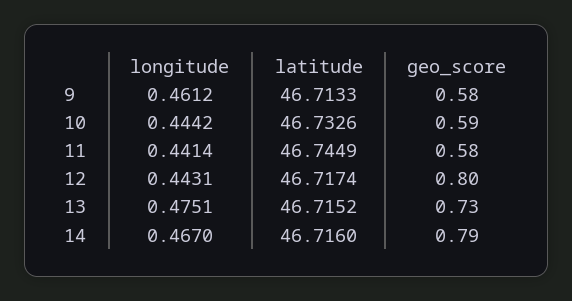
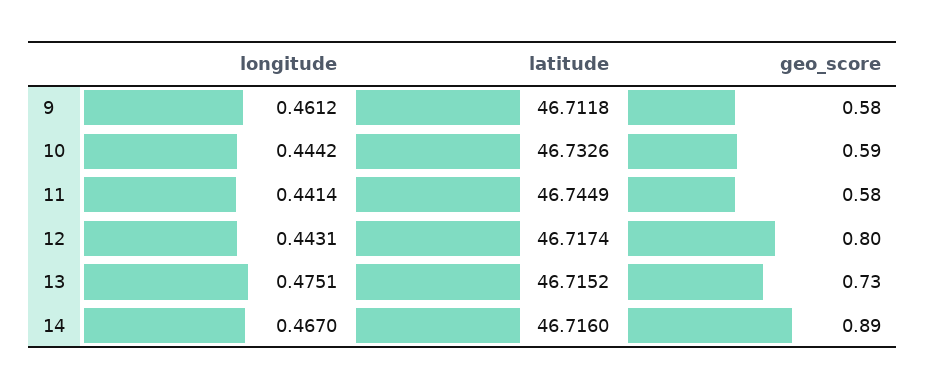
latitude, 9: 46.7133 -> 46.7118
geo_score, 14: 0.79 -> 0.89

